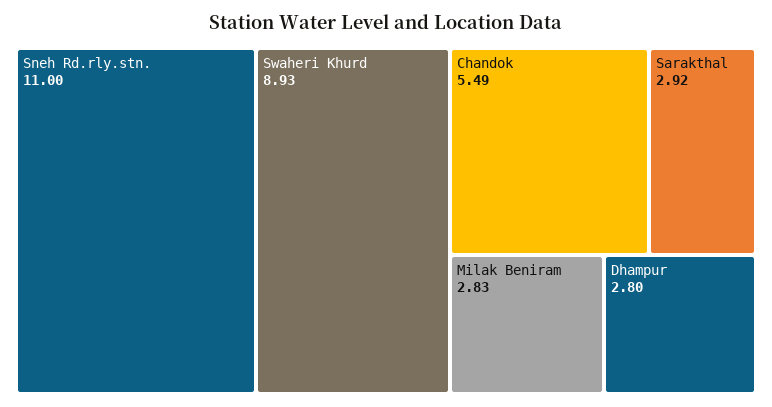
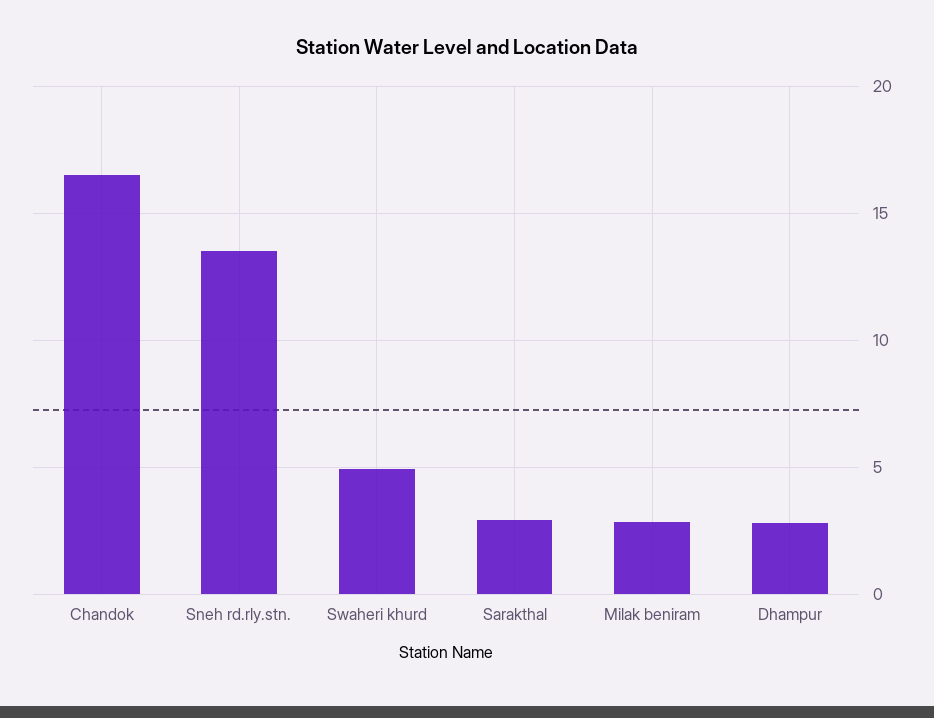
Sneh Rd.rly.stn.: 11 -> 13.5
Swaheri Khurd: 8.93 -> 5
Chandok: 5.49 -> 16.5

